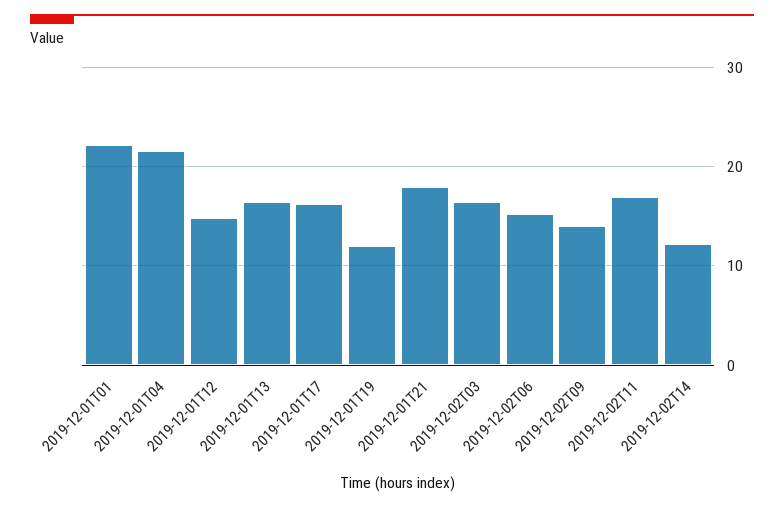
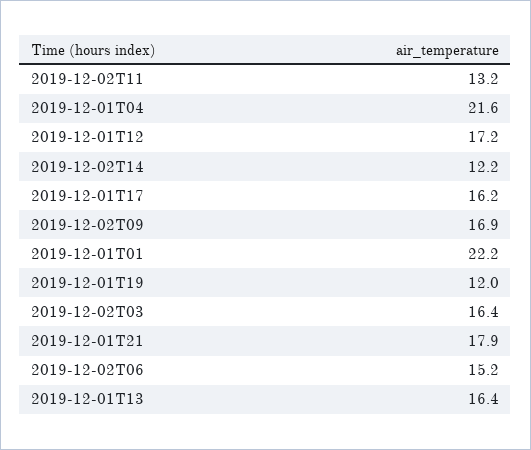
2019-12-01T12: 15 -> 17.2
2019-12-02T09: 14 -> 16.9
2019-12-02T11: 17 -> 13.2

